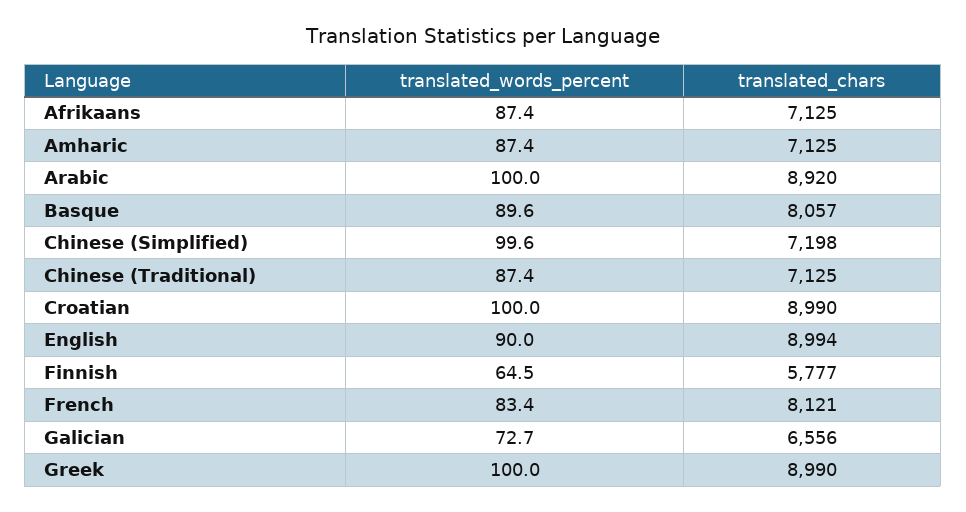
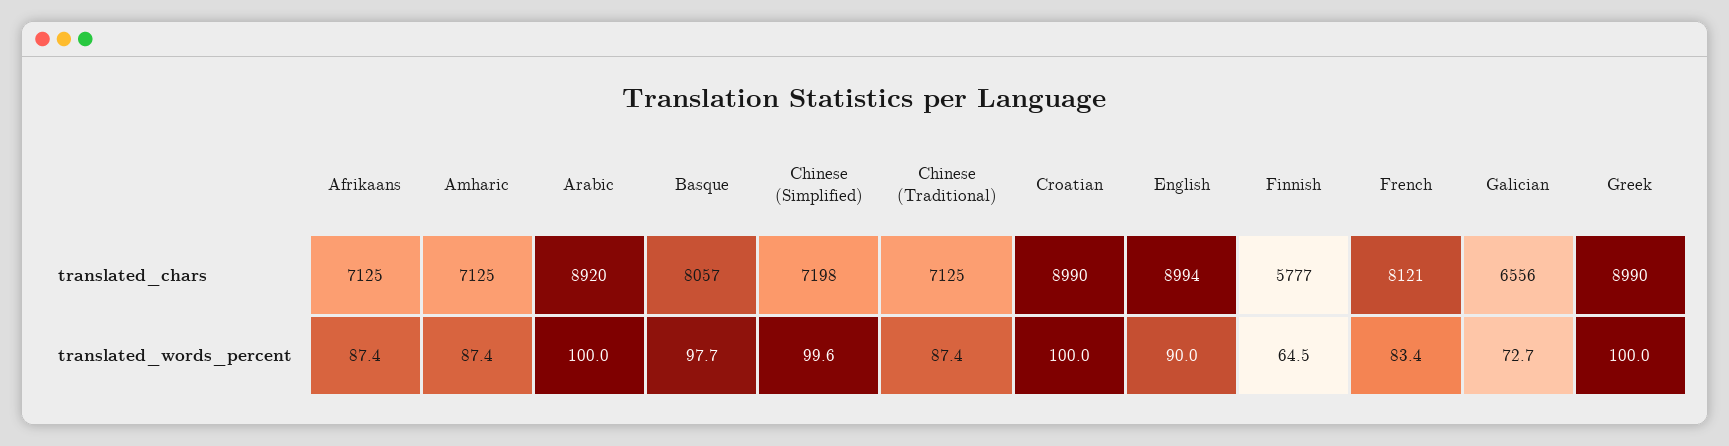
translated_words_percent, Basque: 89.6 -> 97.7

